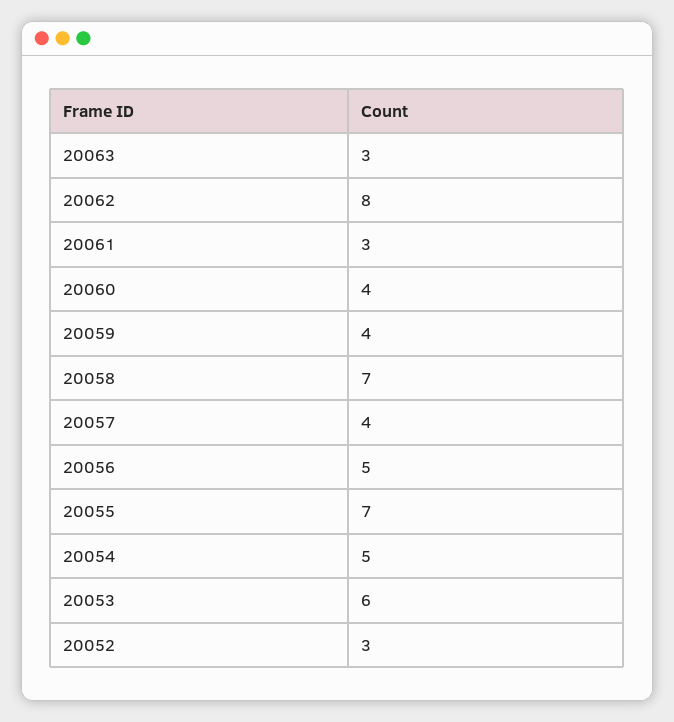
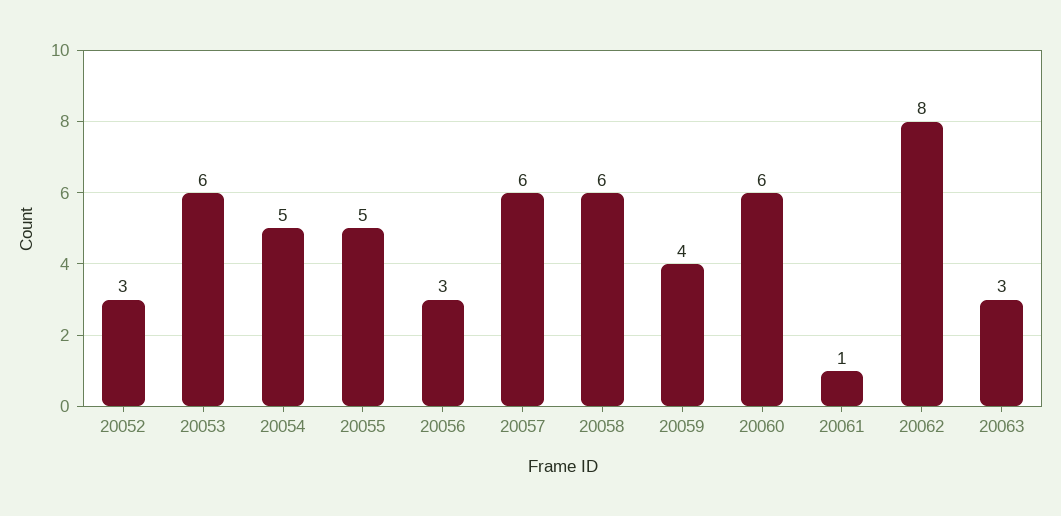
20061: 3 -> 1
20060: 4 -> 6
20058: 7 -> 6
20057: 4 -> 6
20056: 5 -> 3
20055: 7 -> 5

